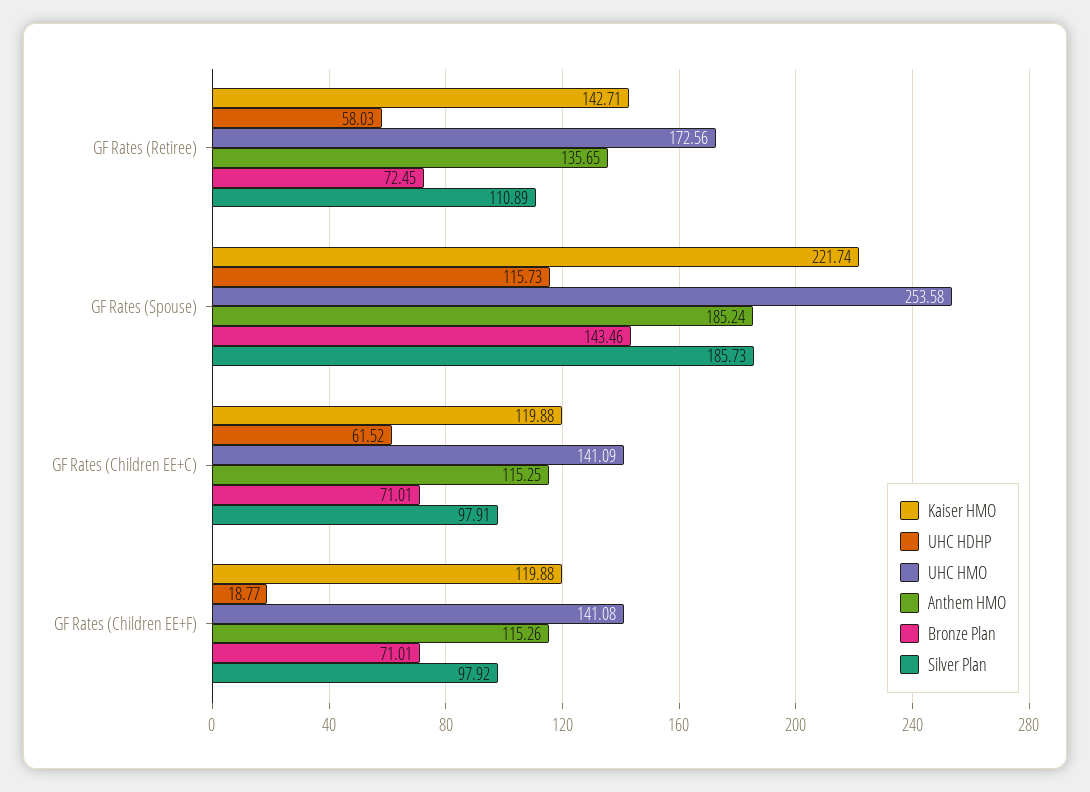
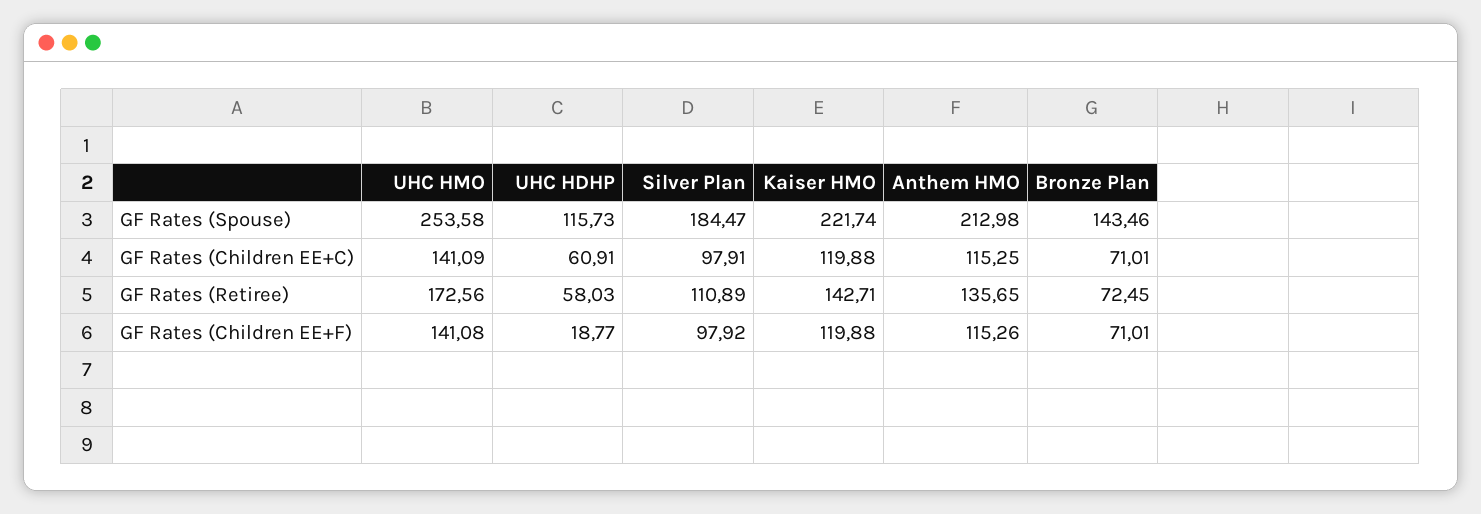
Anthem HMO, GF Rates (Spouse): 185.24 -> 212.98
Silver Plan, GF Rates (Spouse): 185.73 -> 184.47
UHC HDHP, GF Rates (Children EE+C): 61.52 -> 60.91

